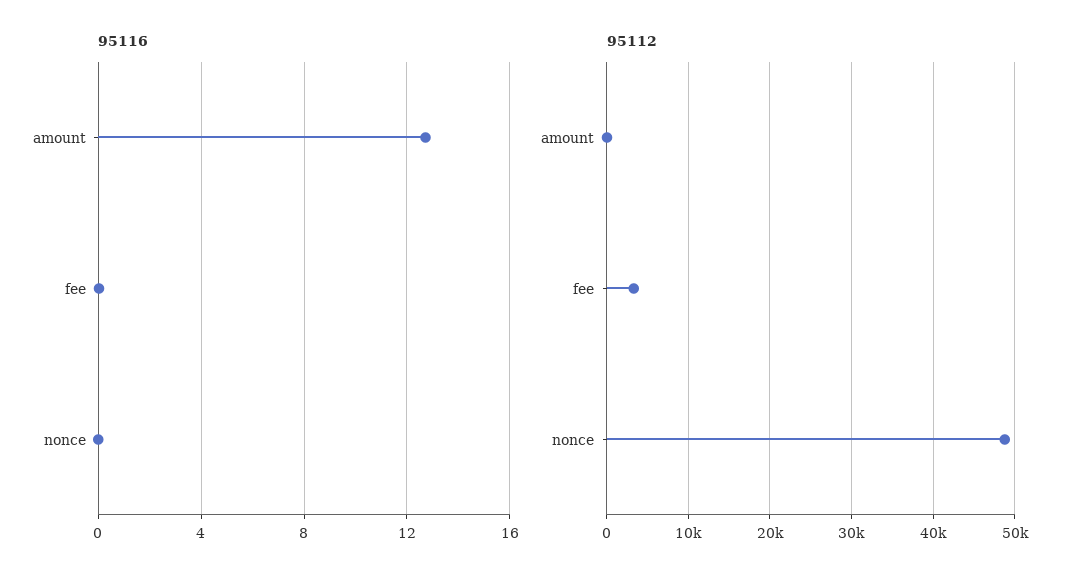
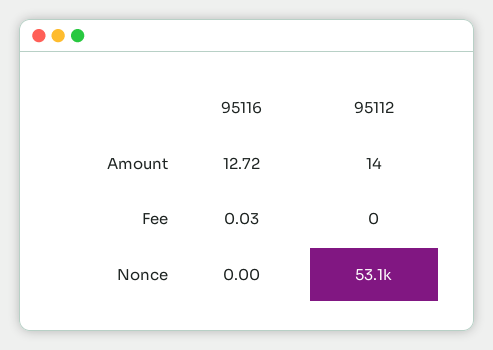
95112, fee: 3000 -> 0
95112, nonce: 49000 -> 53100

